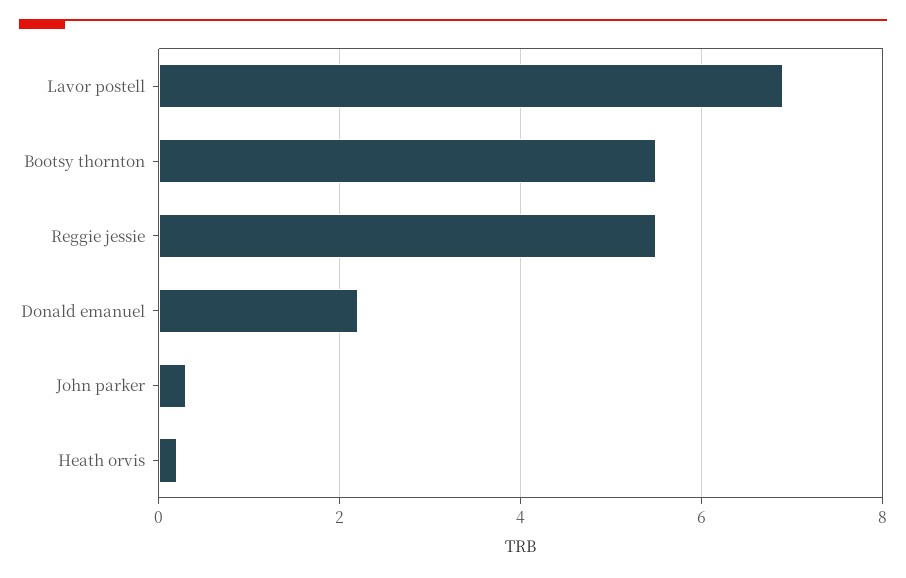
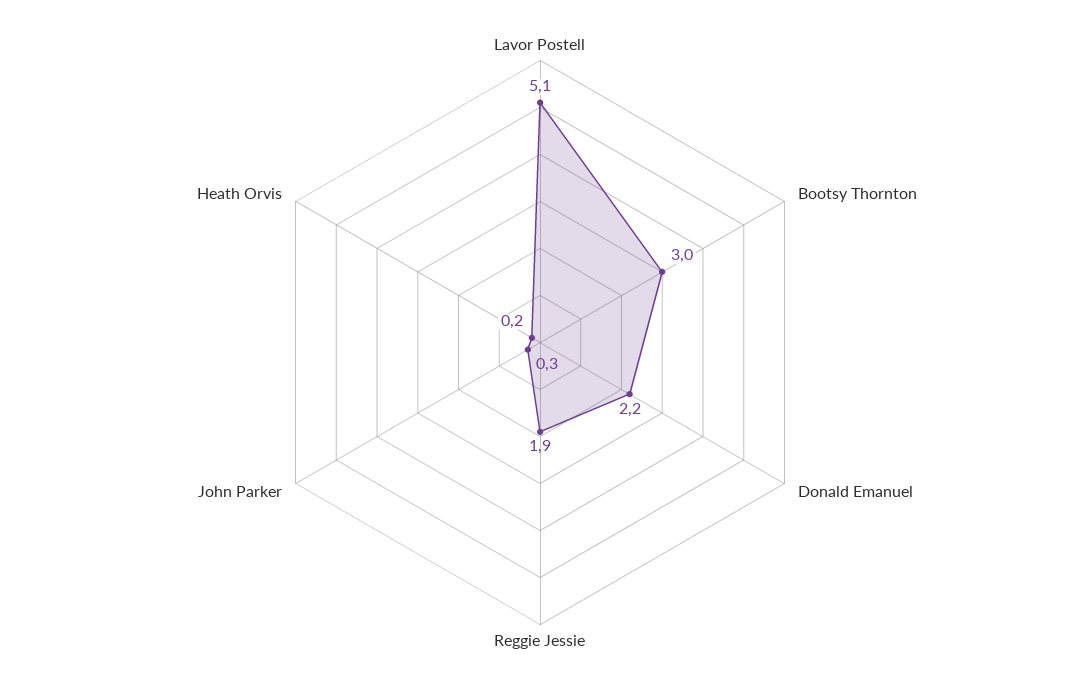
Lavor postell: 7 -> 5.1
Bootsy thornton: 5.5 -> 3
Reggie jessie: 5.5 -> 1.9

